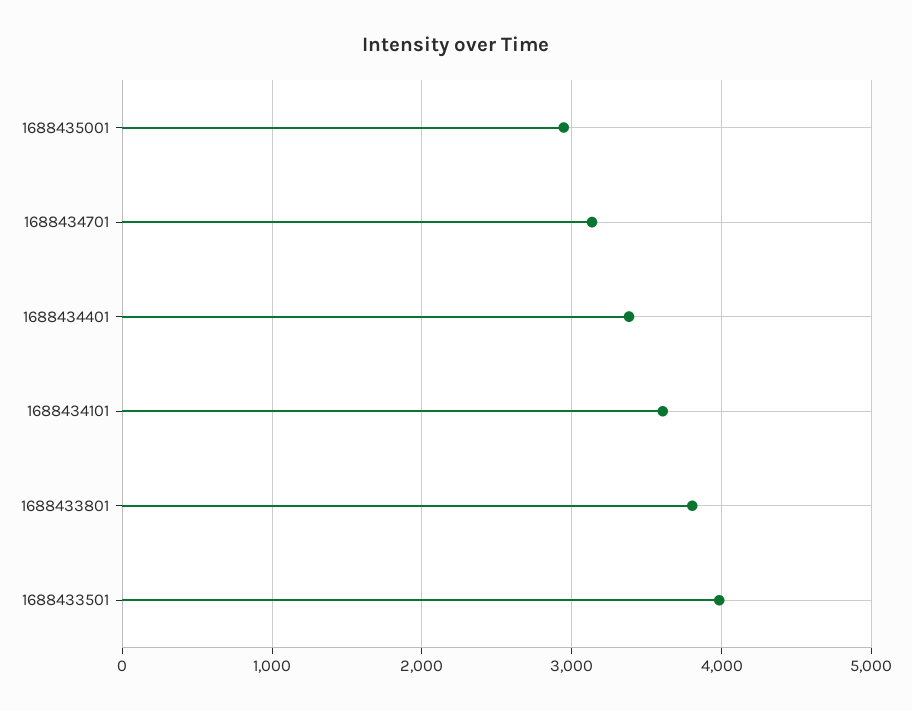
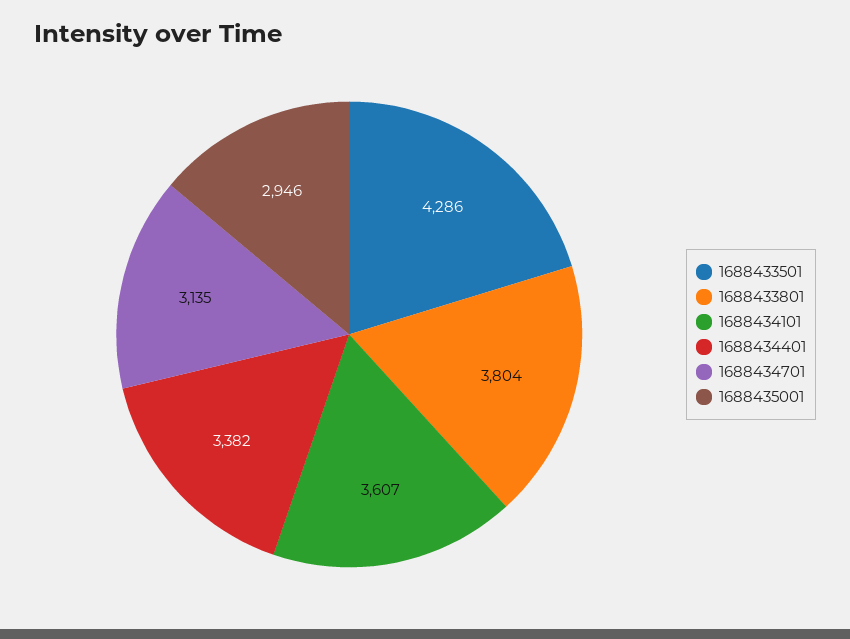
1688433501: 4000 -> 4286

